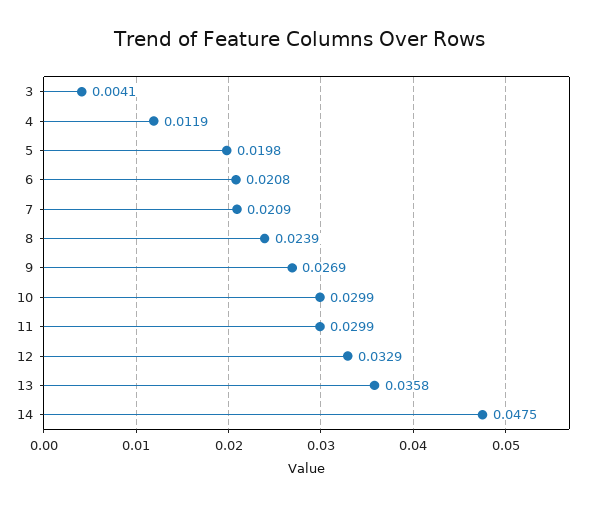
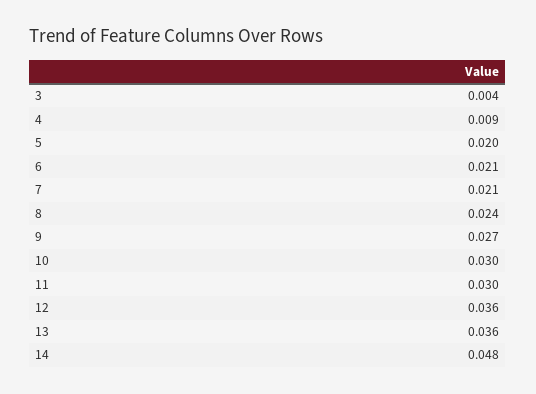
4: 0.0119 -> 0.009
12: 0.0329 -> 0.036

